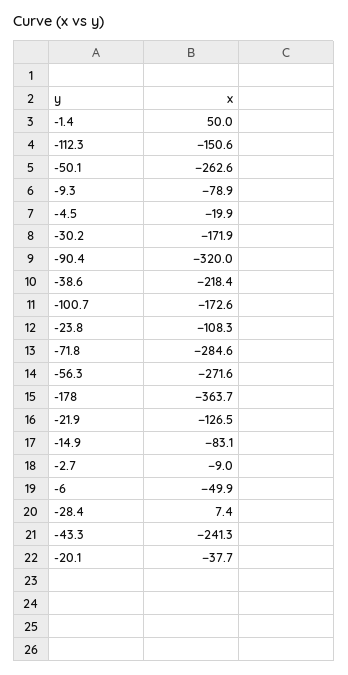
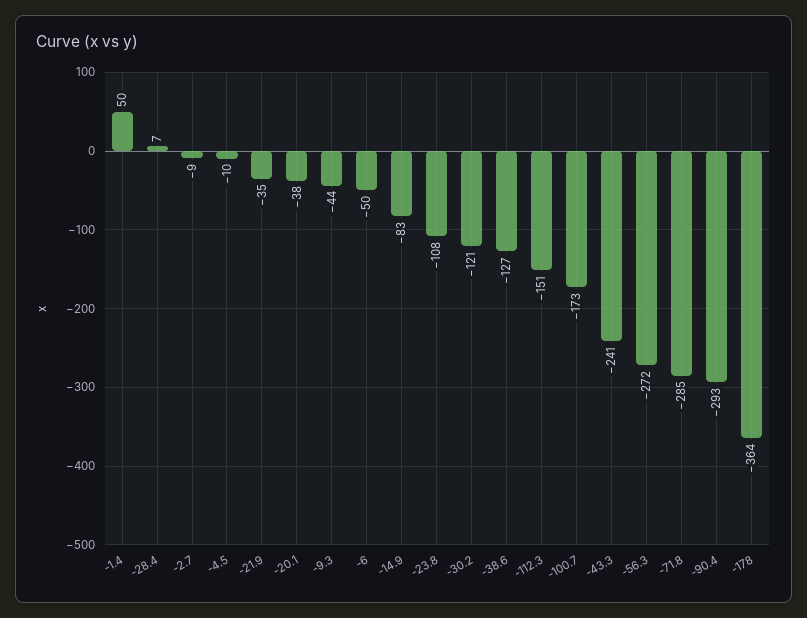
-50.1: -262.6 -> none
-9.3: -78.9 -> -44
-4.5: -19.9 -> -10
-30.2: -171.9 -> -121
-90.4: -320 -> -293
-38.6: -218.4 -> -127
-21.9: -126.5 -> -35

